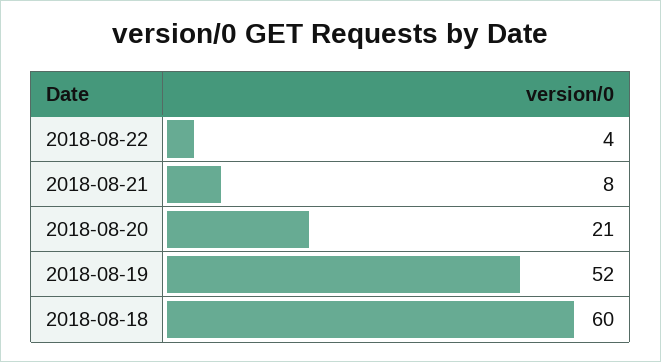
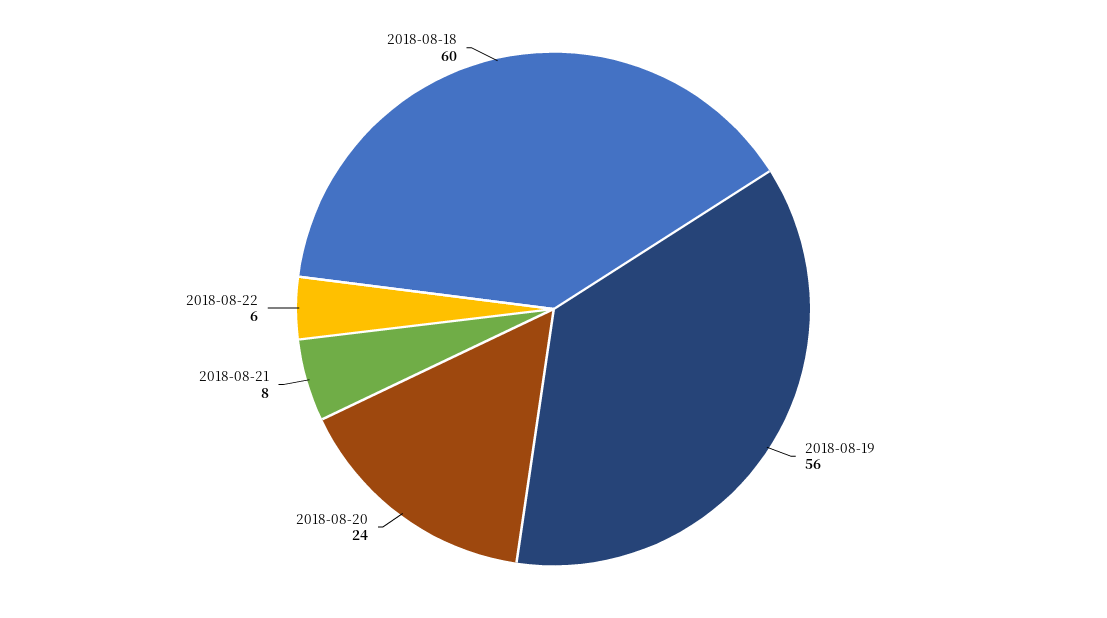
2018-08-22: 4 -> 6
2018-08-20: 21 -> 24
2018-08-19: 52 -> 56

